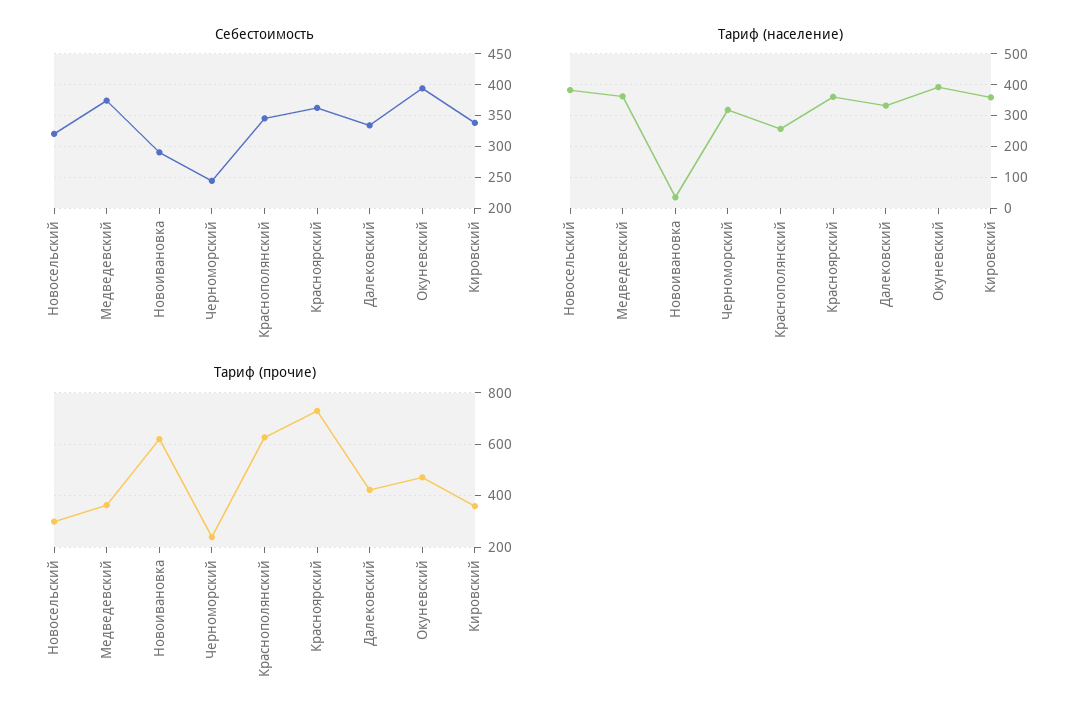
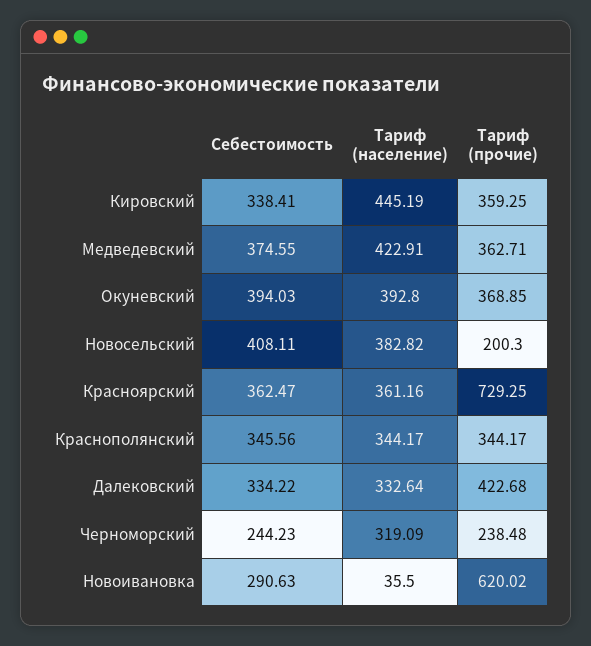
Себестоимость, Новосельский: 320 -> 408.11
Тариф (население), Медведевский: 360 -> 422.91
Тариф (население), Краснополянский: 260 -> 344.17
Тариф (население), Кировский: 360 -> 445.19
Тариф (прочие), Новосельский: 300 -> 200.3
Тариф (прочие), Краснополянский: 625 -> 344.17
Тариф (прочие), Окуневский: 475 -> 368.85

